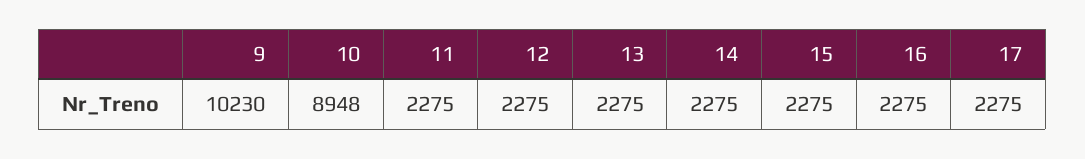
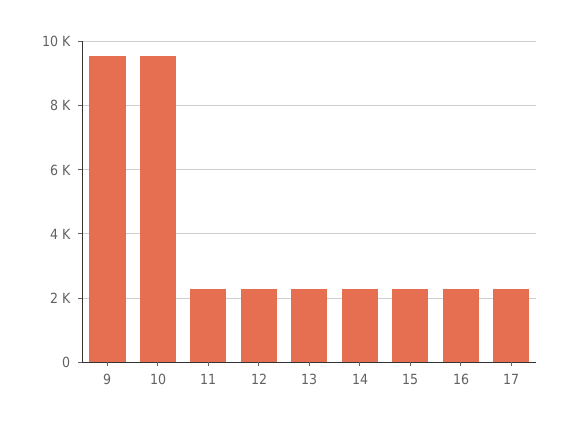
9: 10230 -> 9600
10: 8948 -> 9600

